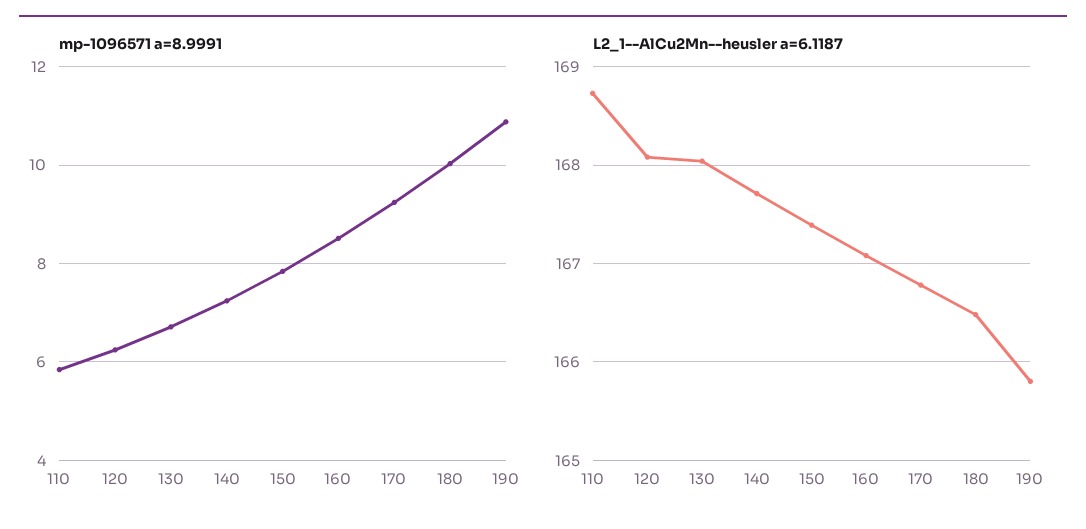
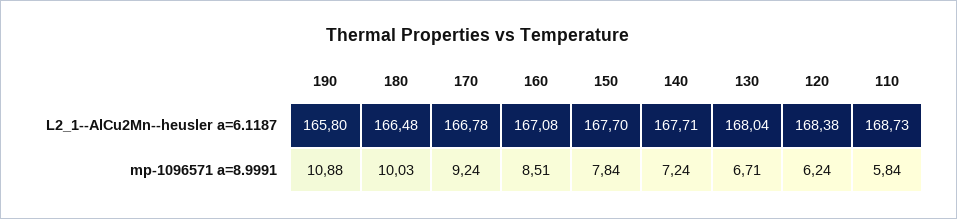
L2_1--AlCu2Mn--heusler a=6.1187, 120: 168.1 -> 168.38
L2_1--AlCu2Mn--heusler a=6.1187, 150: 167.4 -> 167.7

